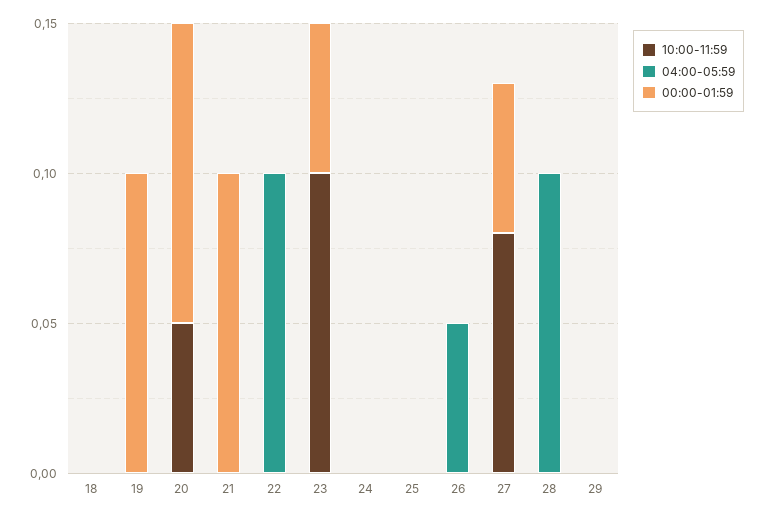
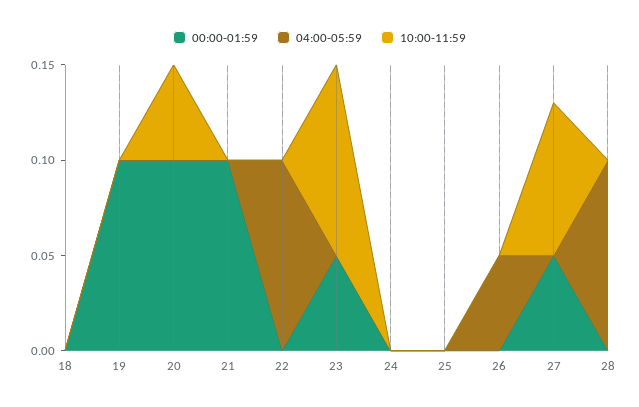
10:00-11:59, 29: 0 -> none
04:00-05:59, 29: 0 -> none
00:00-01:59, 29: 0 -> none

